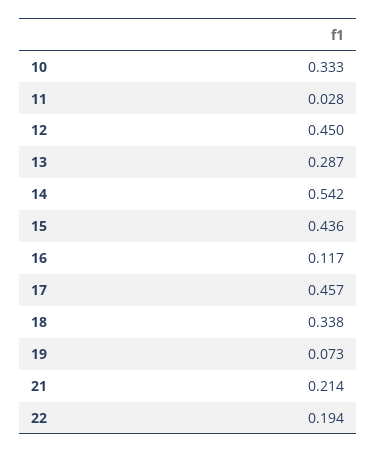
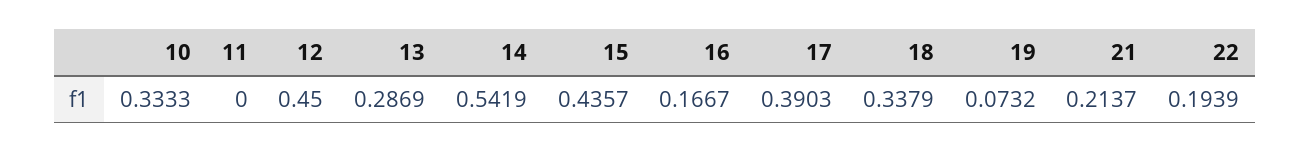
11: 0.028 -> 0
16: 0.117 -> 0.1667
17: 0.457 -> 0.3903

